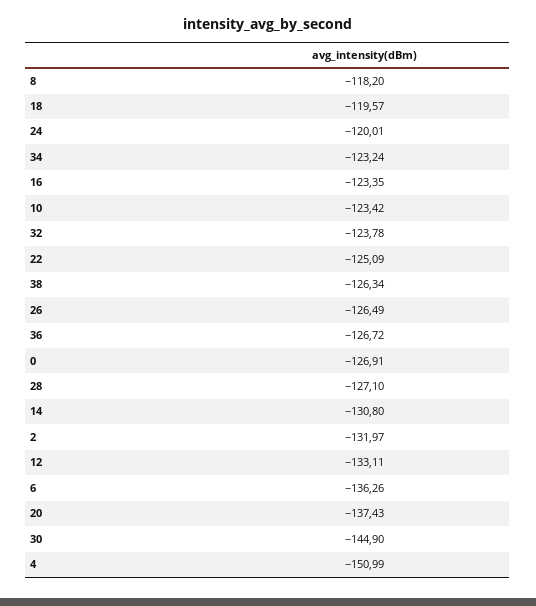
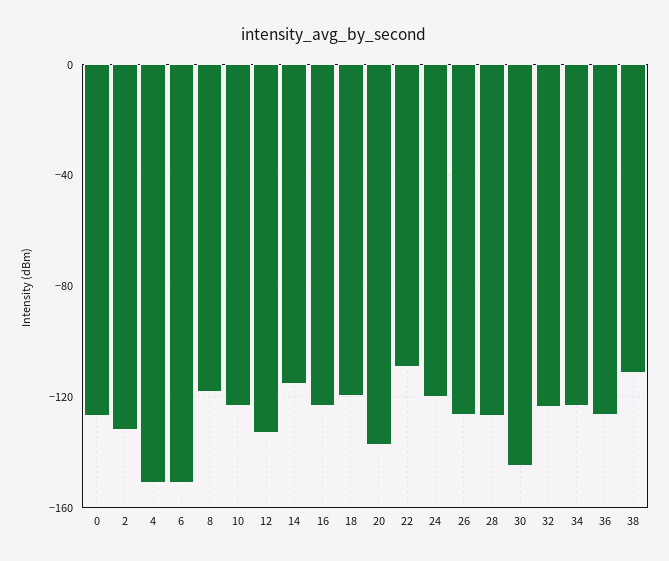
22: -125.09 -> -110
38: -126.34 -> -110
14: -130.8 -> -115
6: -136.26 -> -150

